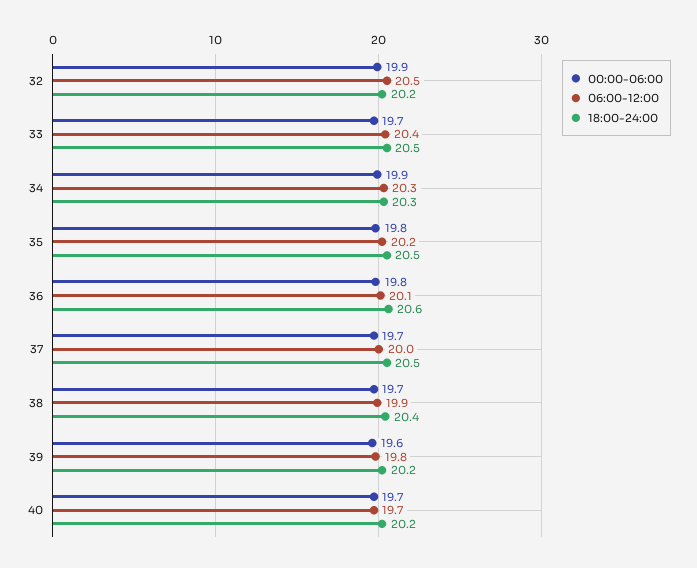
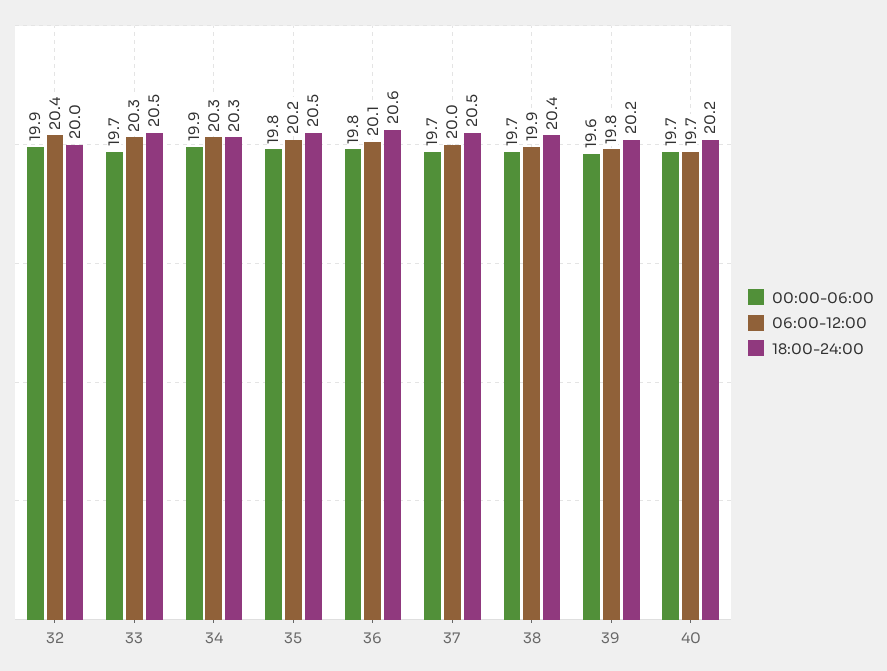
06:00-12:00, 32: 20.5 -> 20.4
18:00-24:00, 32: 20.2 -> 20
06:00-12:00, 33: 20.4 -> 20.3

